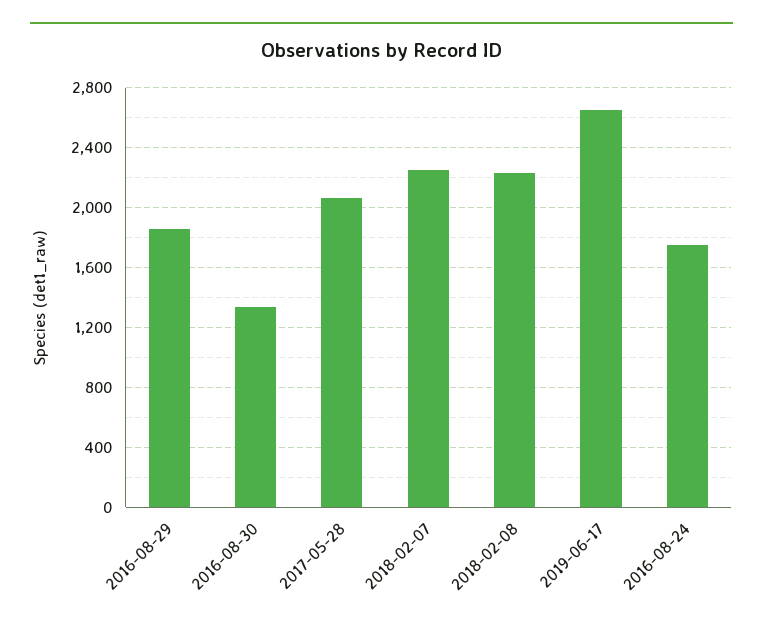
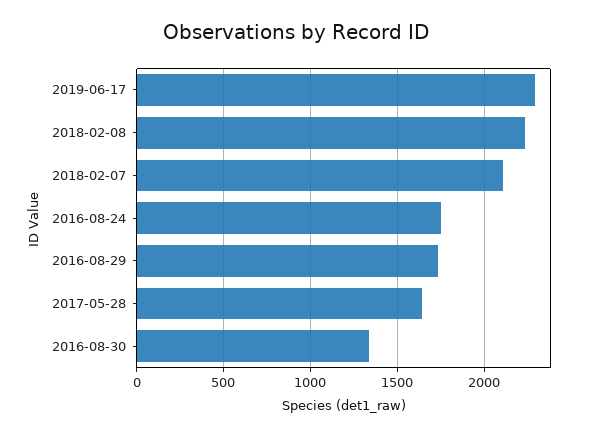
2016-08-29: 1850 -> 1750
2017-05-28: 2050 -> 1650
2018-02-07: 2250 -> 2100
2019-06-17: 2650 -> 2300

